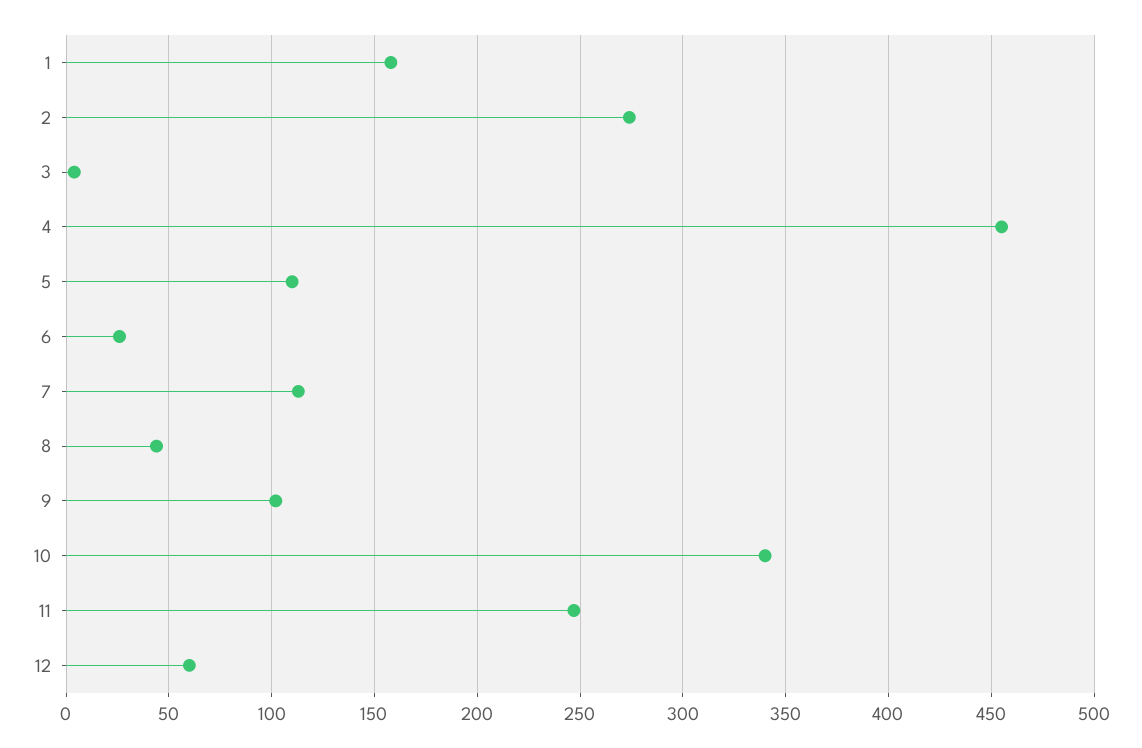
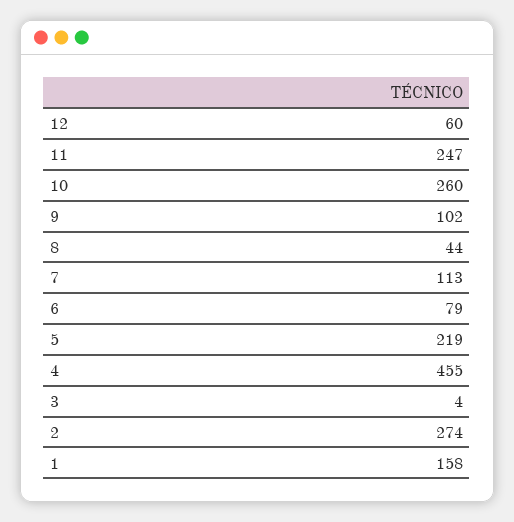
5: 110 -> 219
6: 25 -> 79
10: 340 -> 260

